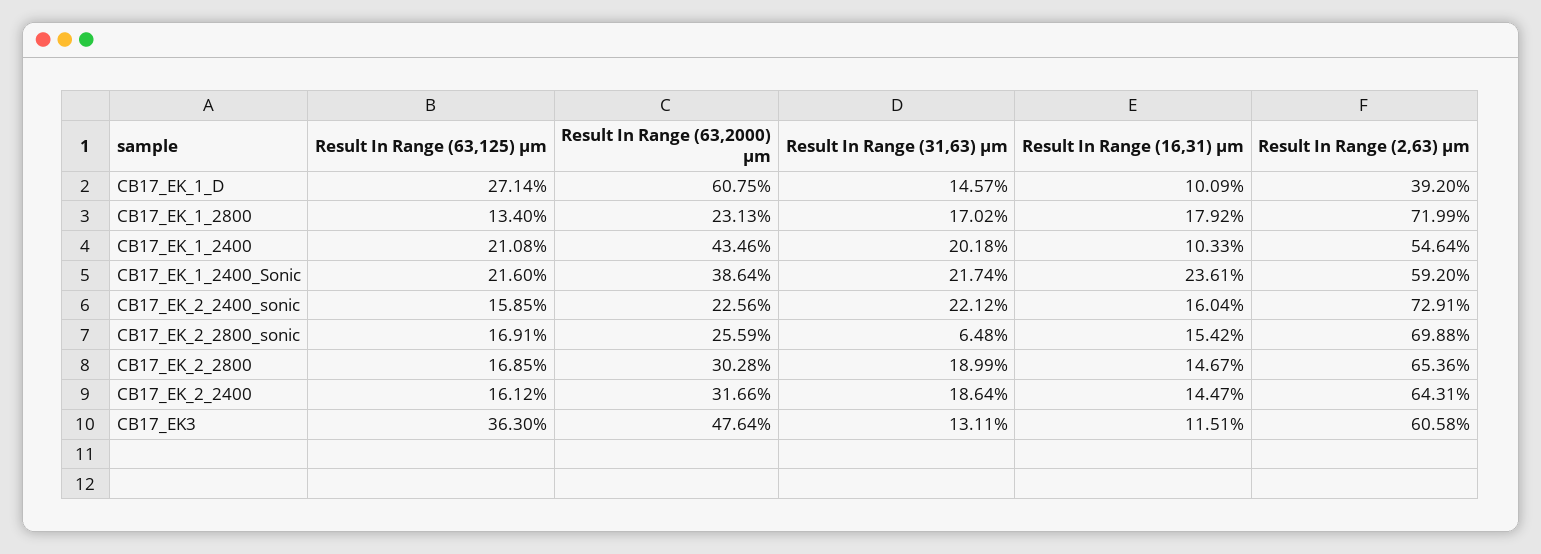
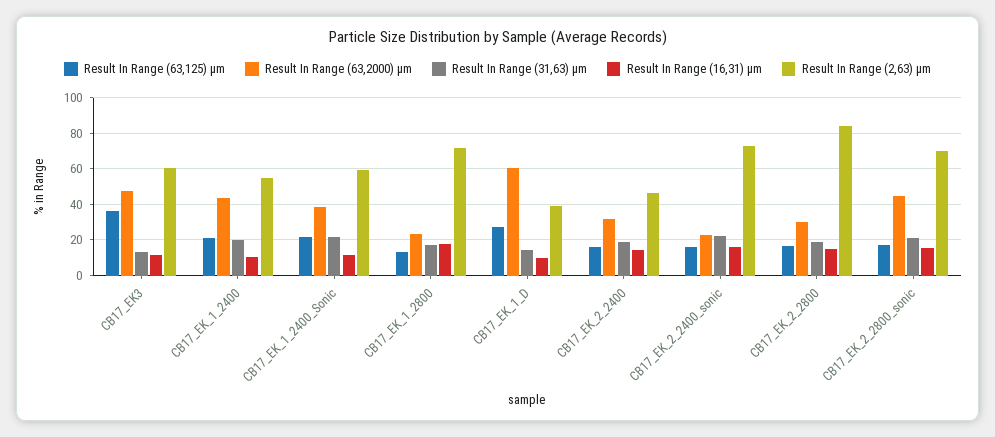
Result In Range (16,31) μm, CB17_EK_1_2400_Sonic: 23.61 -> 10
Result In Range (63,2000) μm, CB17_EK_2_2800_sonic: 25.59 -> 45
Result In Range (31,63) μm, CB17_EK_2_2800_sonic: 6.48 -> 20
Result In Range (2,63) μm, CB17_EK_2_2800: 65.36 -> 85
Result In Range (2,63) μm, CB17_EK_2_2400: 64.31 -> 45

